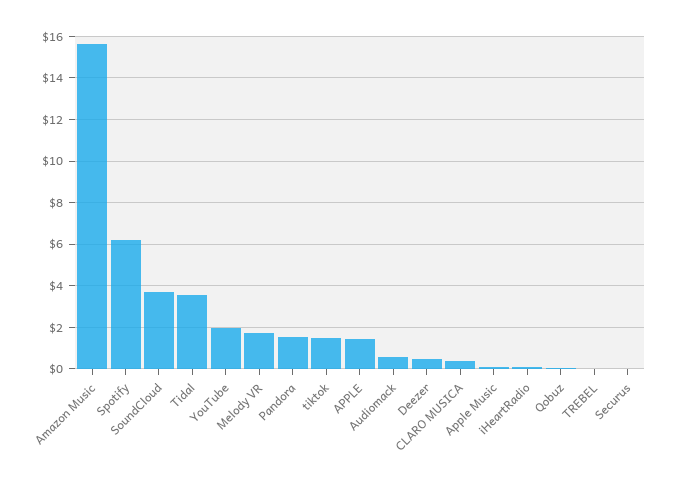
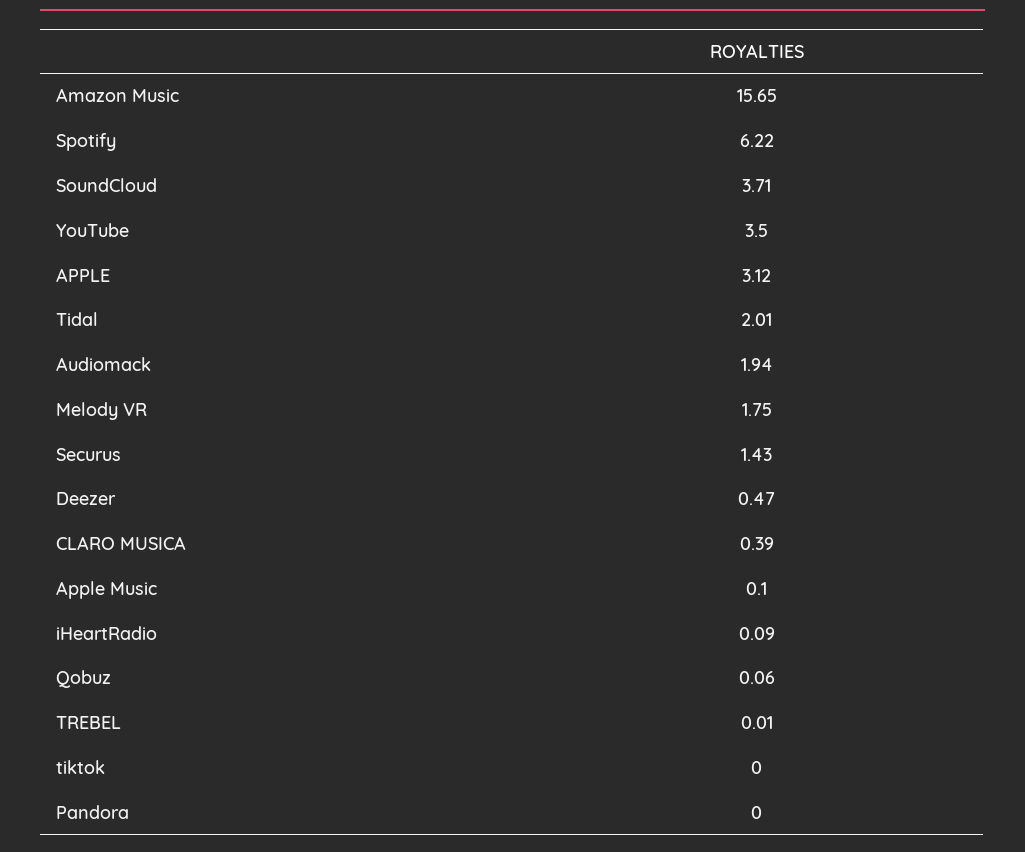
Tidal: 3.5 -> 2.01
YouTube: 2 -> 3.5
Pandora: 1.5 -> 0
tiktok: 1.5 -> 0
APPLE: 1.5 -> 3.12
Audiomack: 0.5 -> 1.94
Securus: 0 -> 1.43

